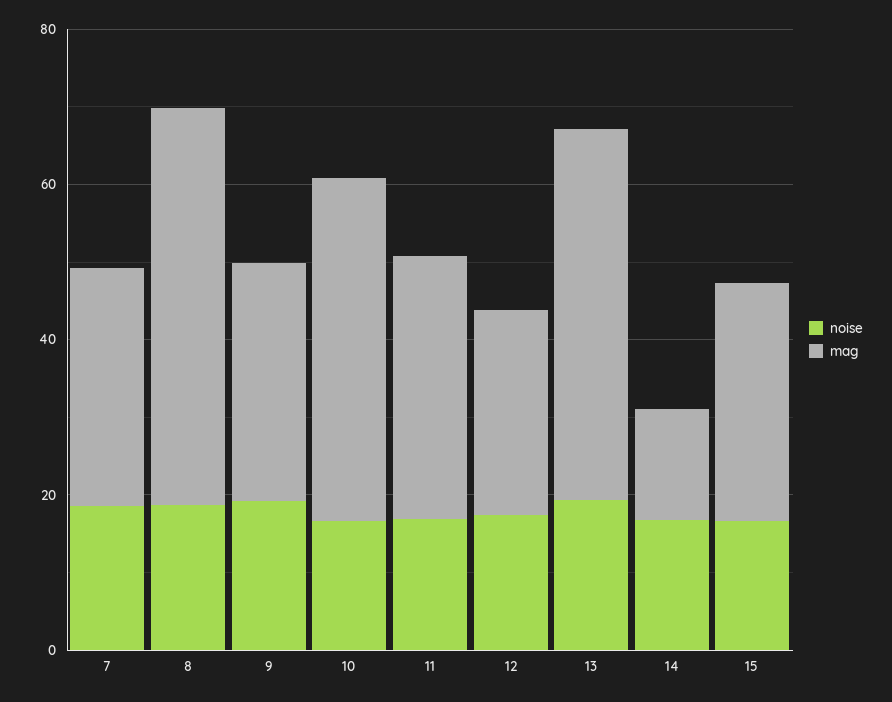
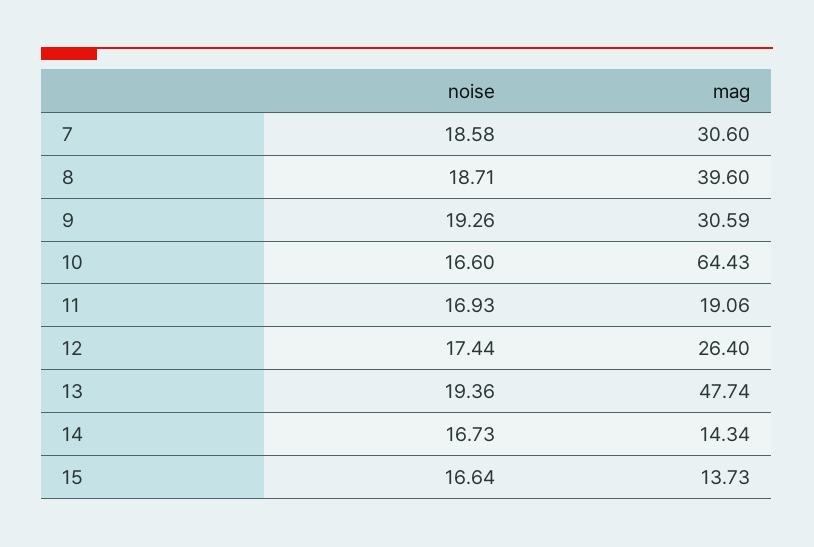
mag, 8: 50 -> 39.6
mag, 10: 45 -> 64.43
mag, 11: 35 -> 19.06
mag, 15: 30 -> 13.73

